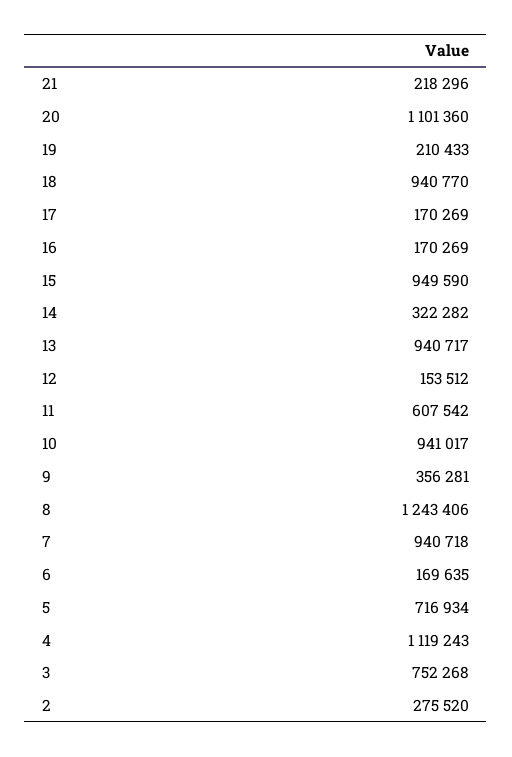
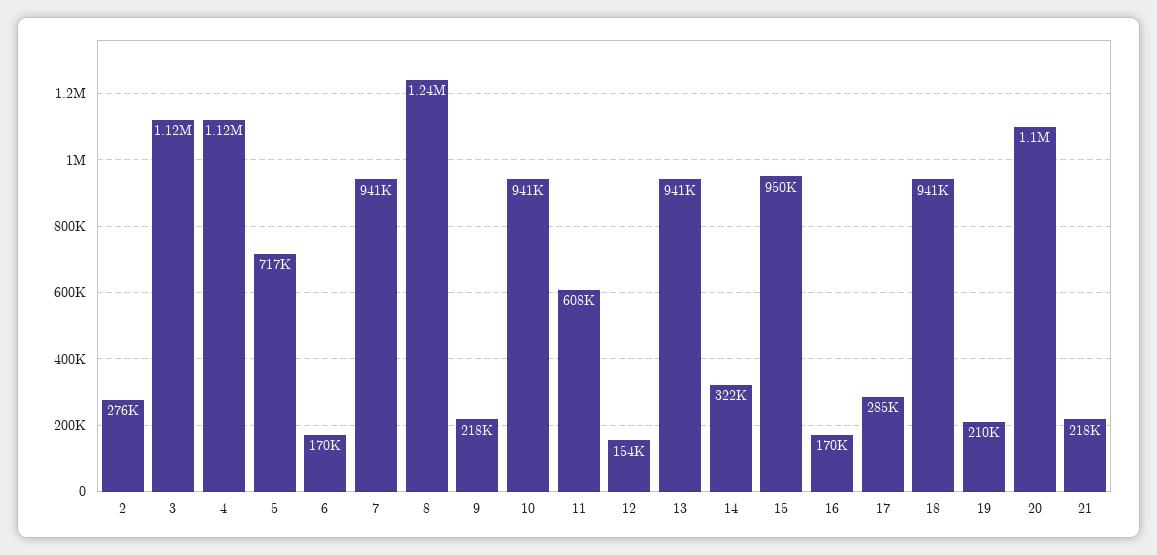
17: 170269 -> 285000
9: 356281 -> 218000
3: 752268 -> 1120000

